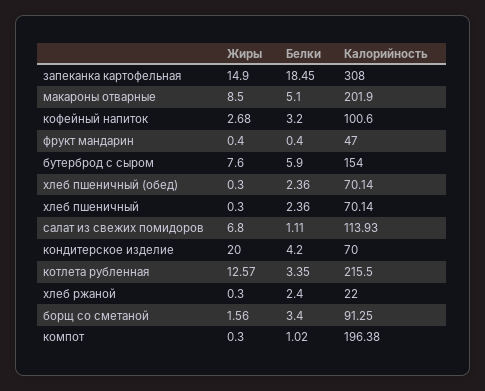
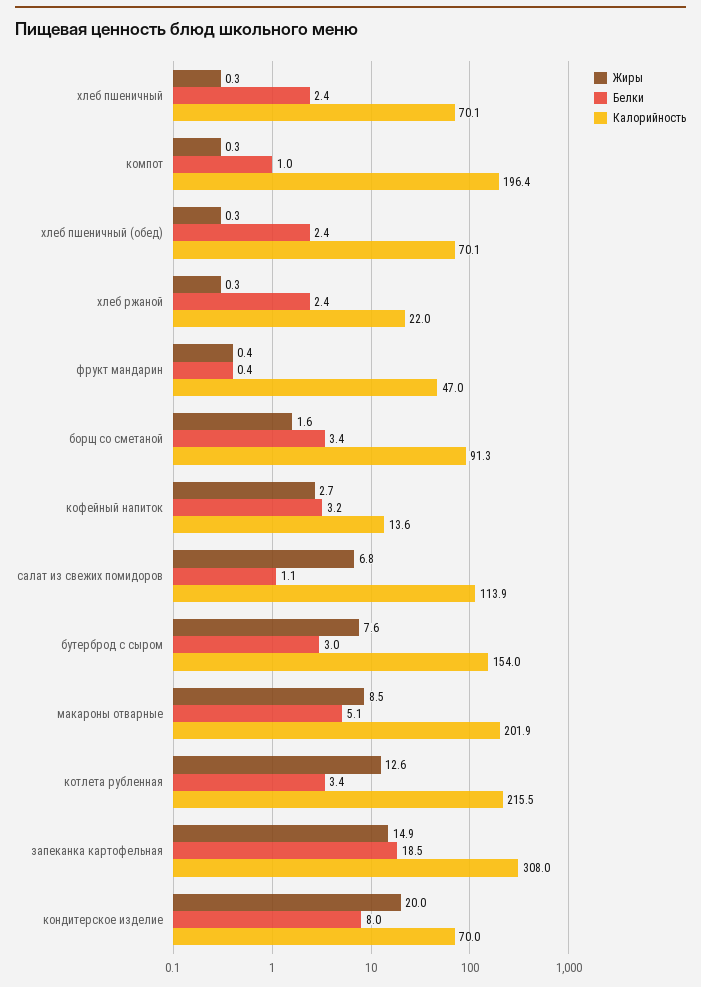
Калорийность, кофейный напиток: 100.6 -> 13.6
Белки, бутерброд с сыром: 5.9 -> 3
Белки, кондитерское изделие: 4.2 -> 8

